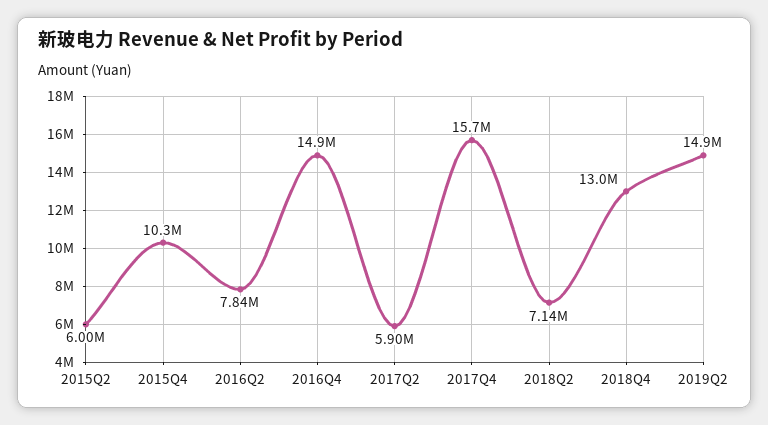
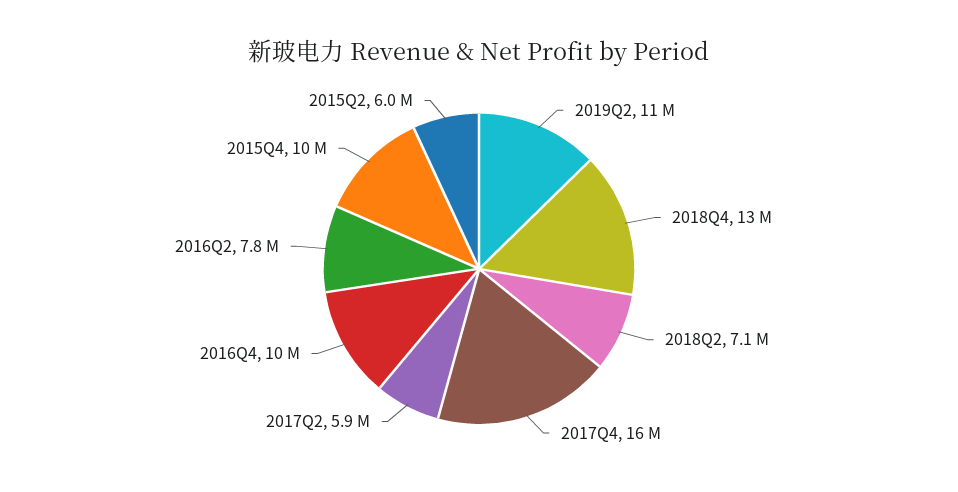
2016Q4: 14900000 -> 10000000
2019Q2: 14900000 -> 11000000

